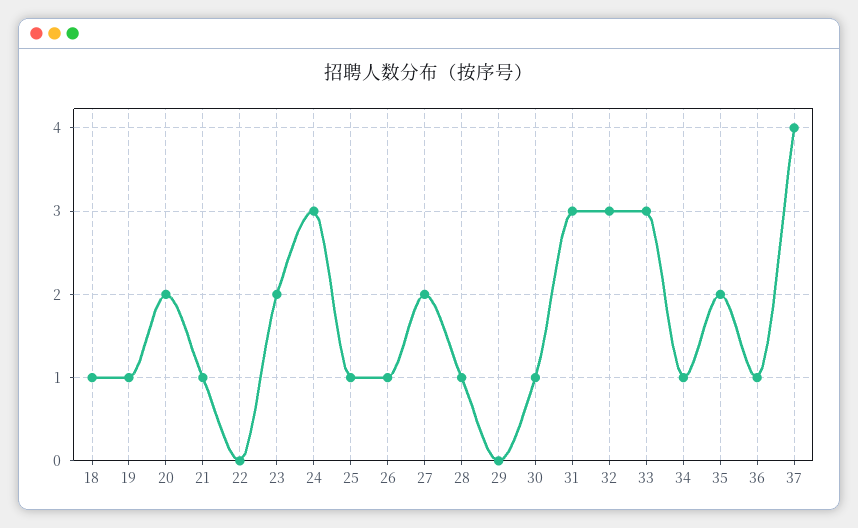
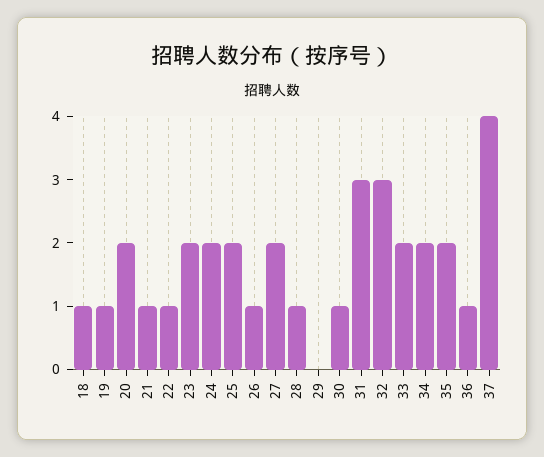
22: 0 -> 1
24: 3 -> 2
25: 1 -> 2
33: 3 -> 2
34: 1 -> 2

